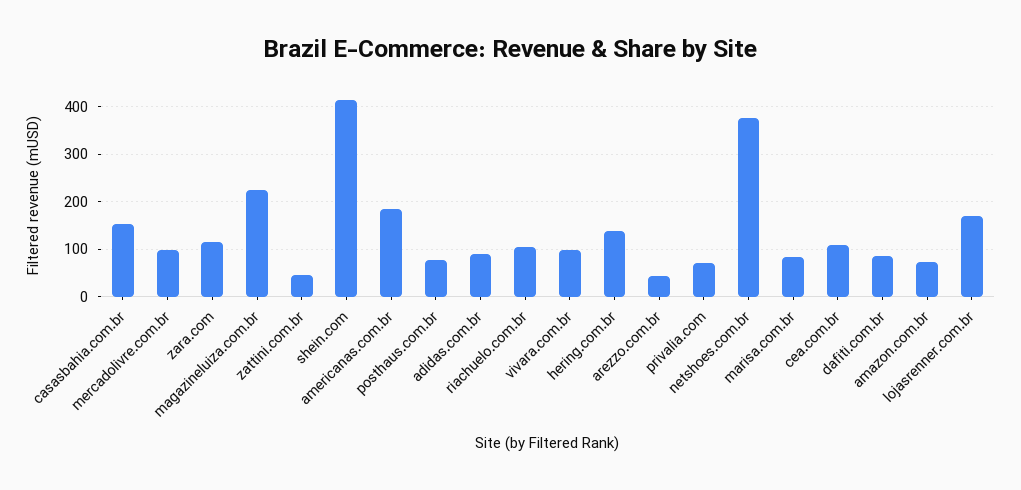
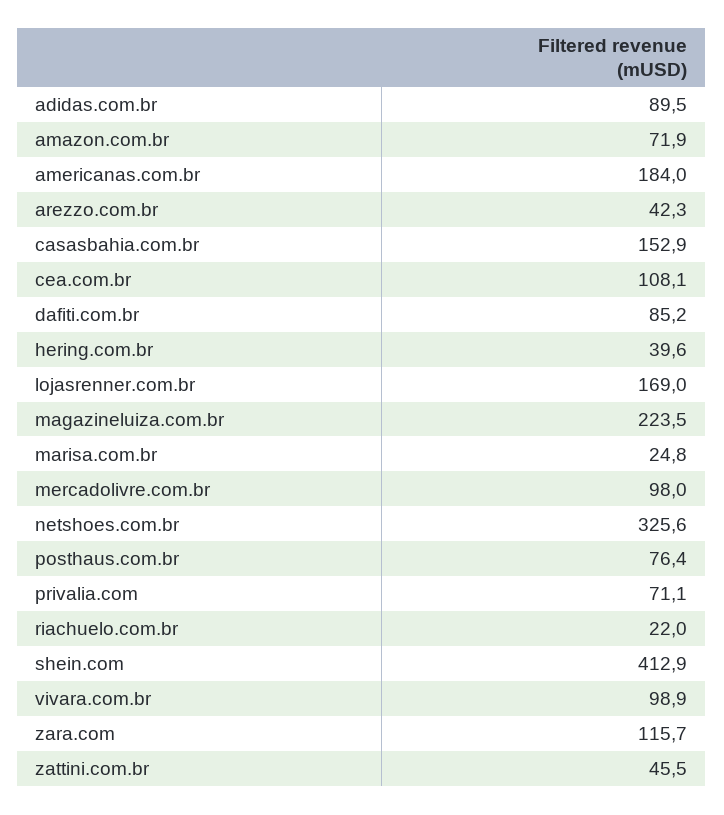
riachuelo.com.br: 100 -> 22
hering.com.br: 140 -> 39.6
netshoes.com.br: 380 -> 325.6
marisa.com.br: 80 -> 24.8

